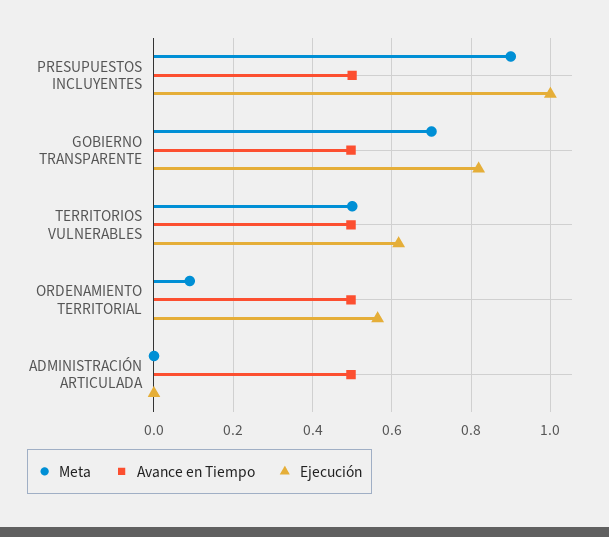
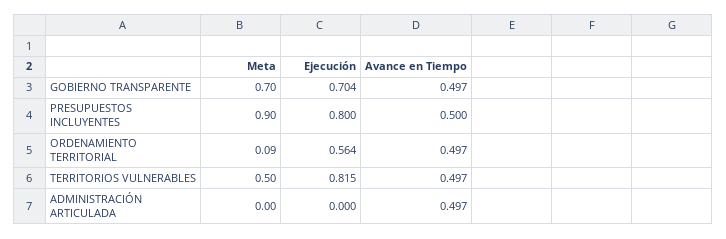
Ejecución, PRESUPUESTOS INCLUYENTES: 1 -> 0.8
Ejecución, GOBIERNO TRANSPARENTE: 0.82 -> 0.704
Ejecución, TERRITORIOS VULNERABLES: 0.62 -> 0.815

